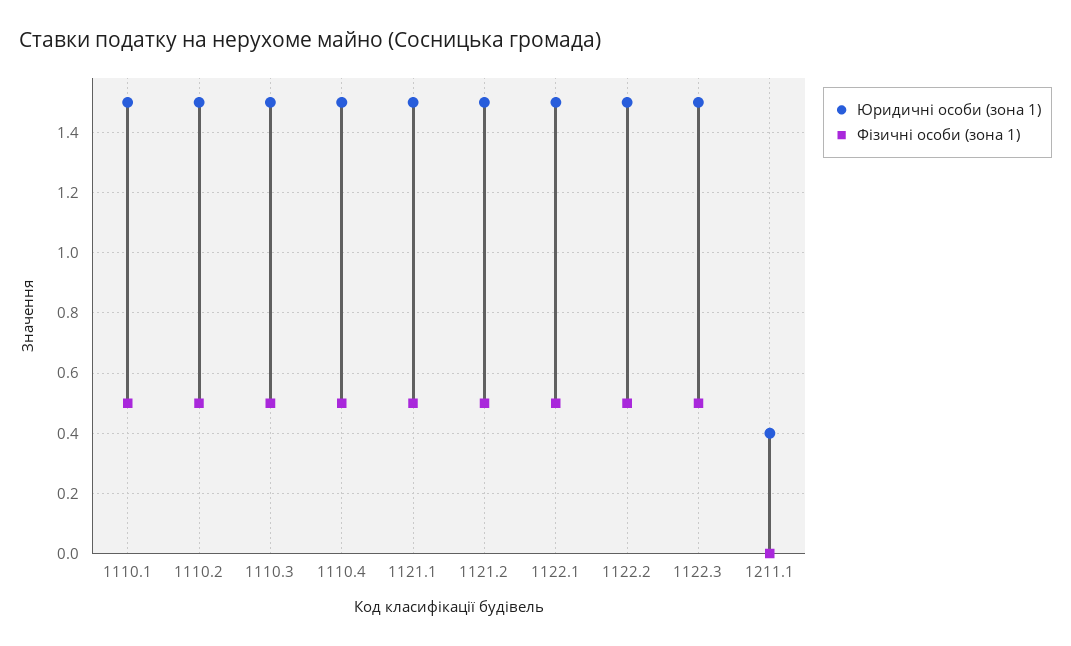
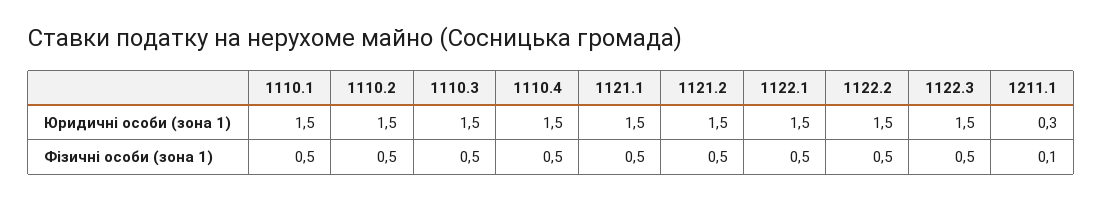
Юридичні особи (зона 1), 1211.1: 0.4 -> 0.3
Фізичні особи (зона 1), 1211.1: 0 -> 0.1

